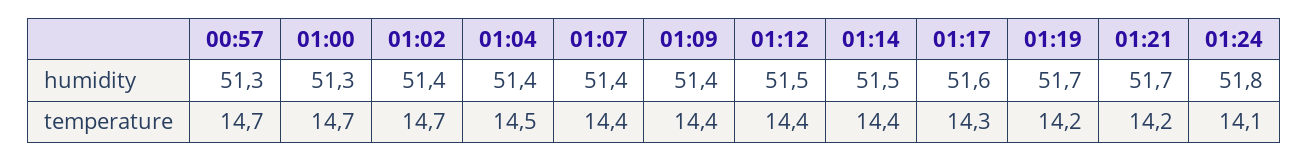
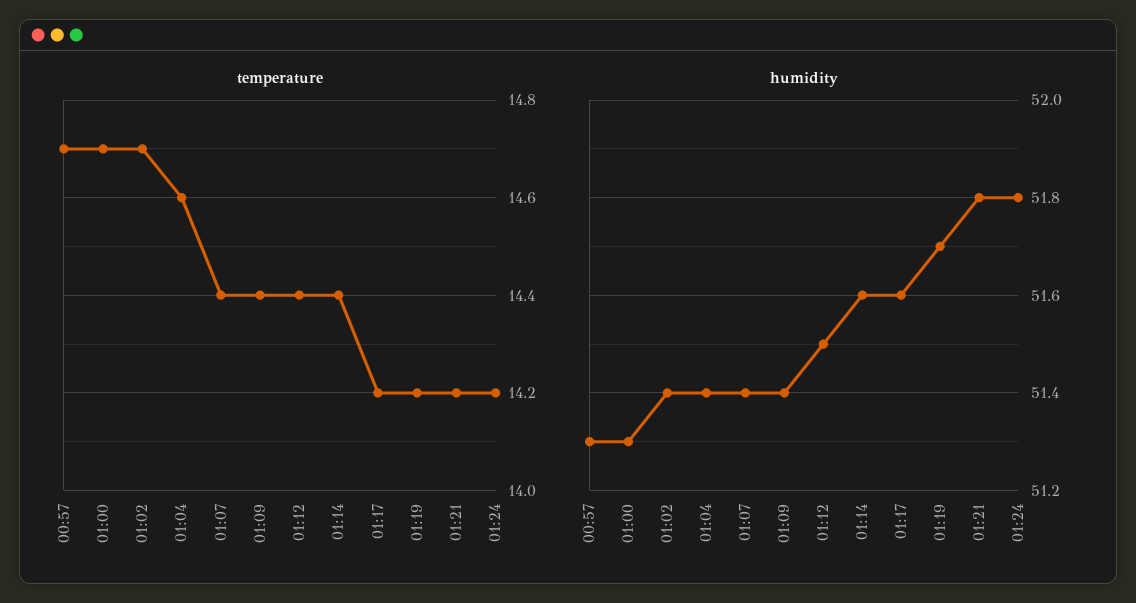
humidity, 01:14: 51.5 -> 51.6
humidity, 01:21: 51.7 -> 51.8
temperature, 01:04: 14.5 -> 14.6
temperature, 01:17: 14.3 -> 14.2
temperature, 01:24: 14.1 -> 14.2

